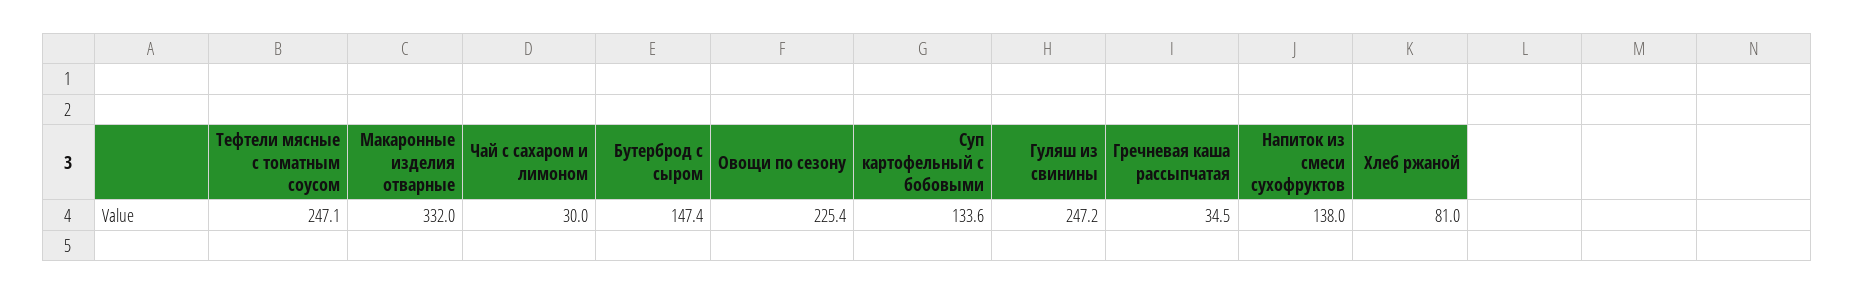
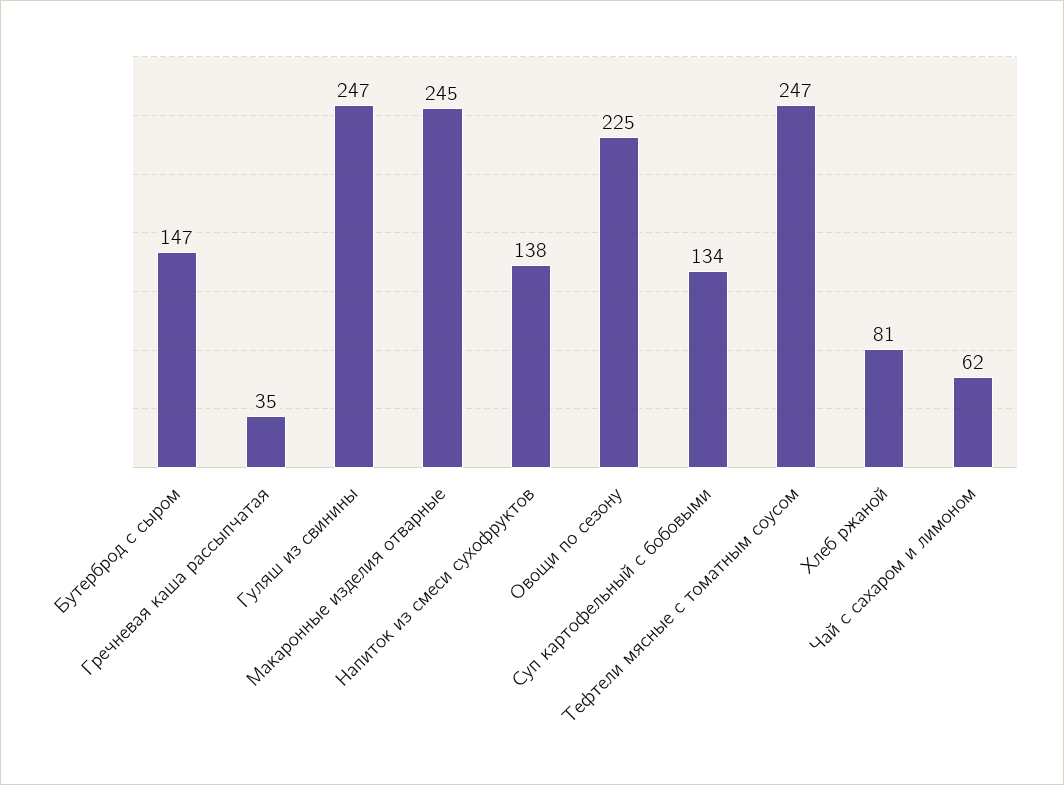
Макаронные изделия отварные: 332 -> 245
Чай с сахаром и лимоном: 30 -> 62

